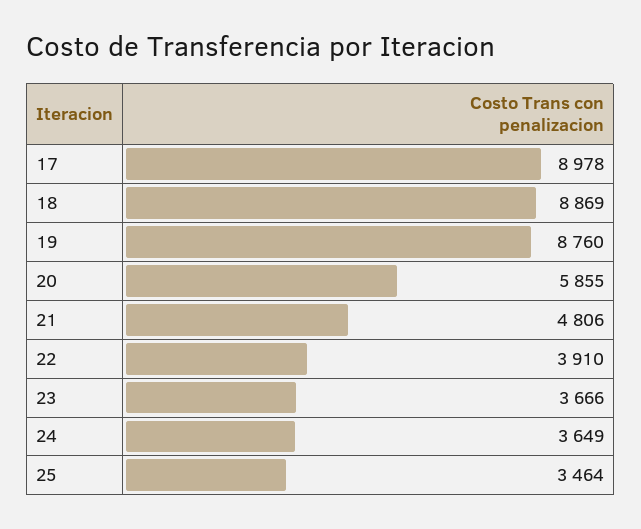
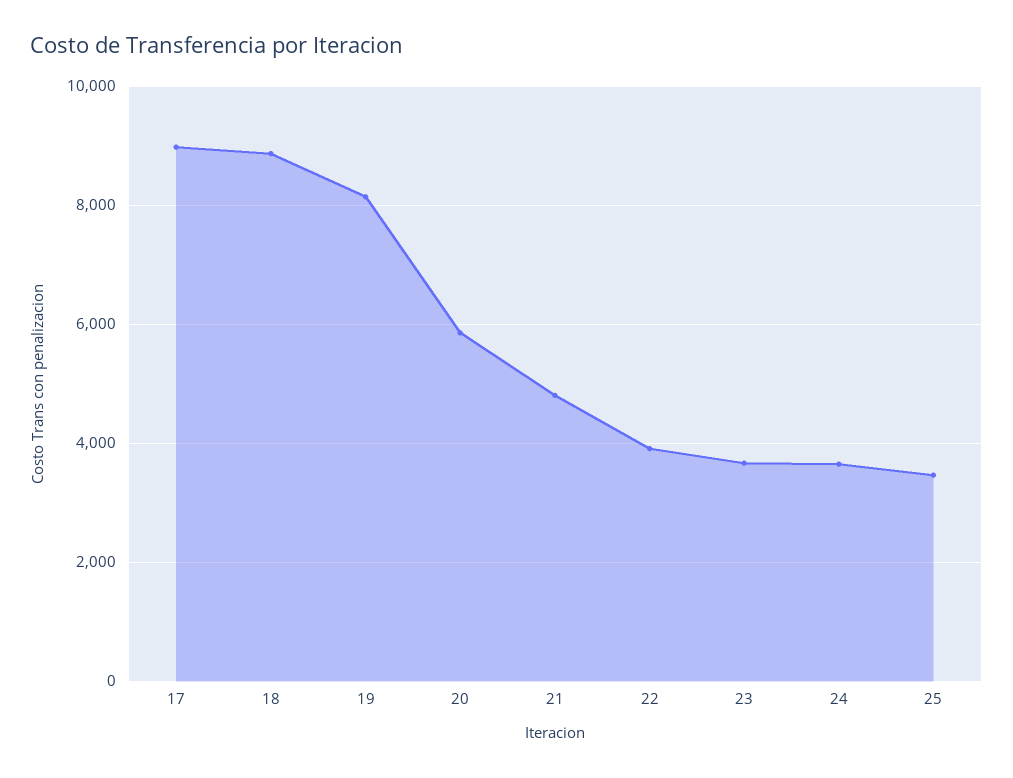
19: 8760 -> 8200

